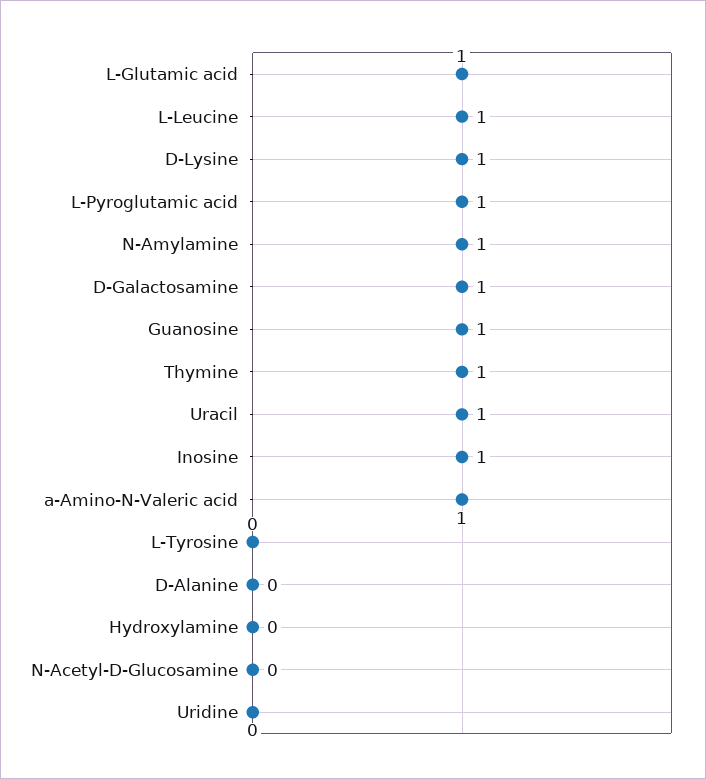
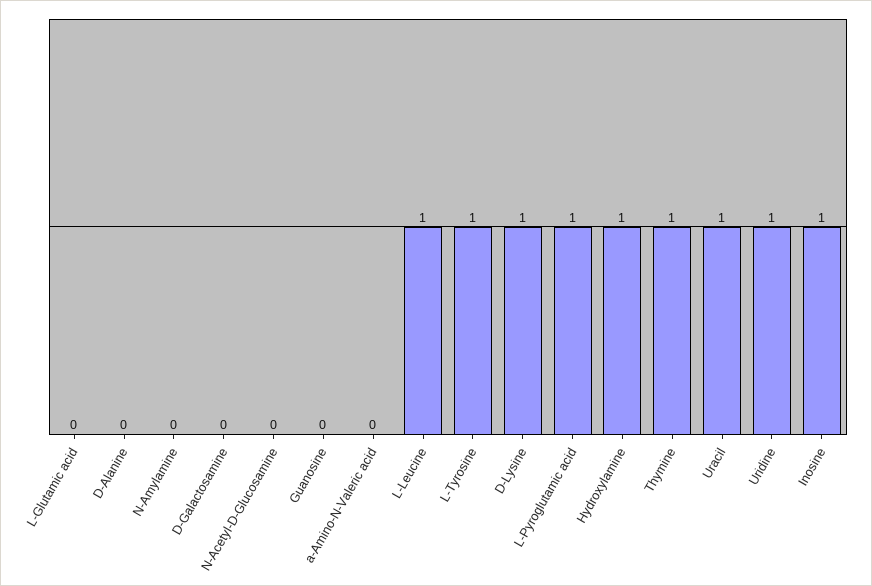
L-Glutamic acid: 1 -> 0
N-Amylamine: 1 -> 0
D-Galactosamine: 1 -> 0
Guanosine: 1 -> 0
a-Amino-N-Valeric acid: 1 -> 0
L-Tyrosine: 0 -> 1
Hydroxylamine: 0 -> 1
Uridine: 0 -> 1

